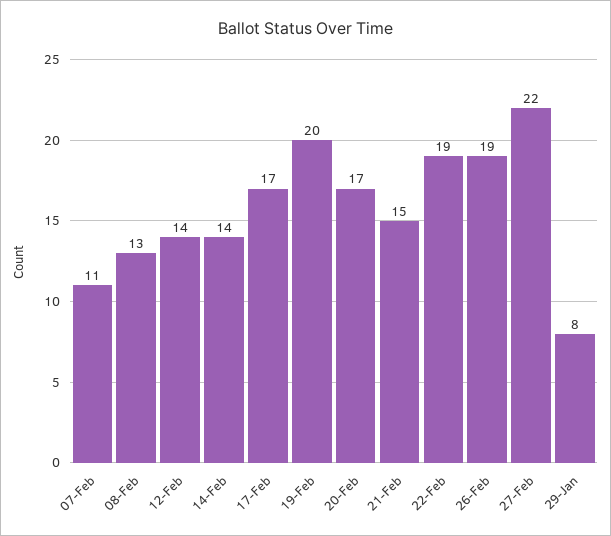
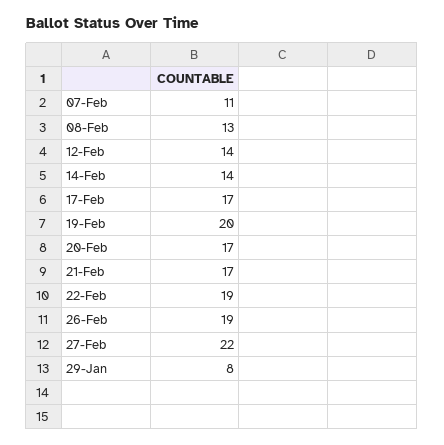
21-Feb: 15 -> 17

